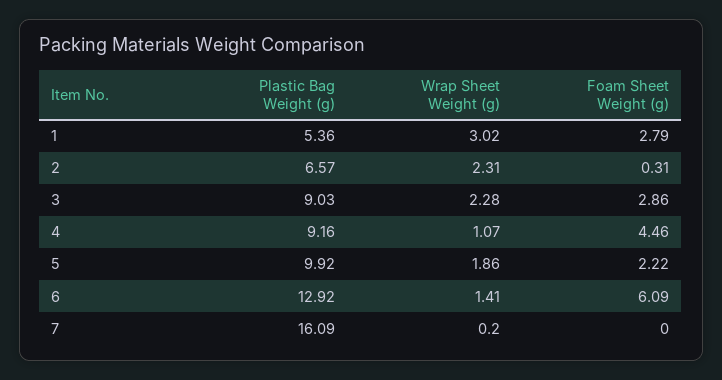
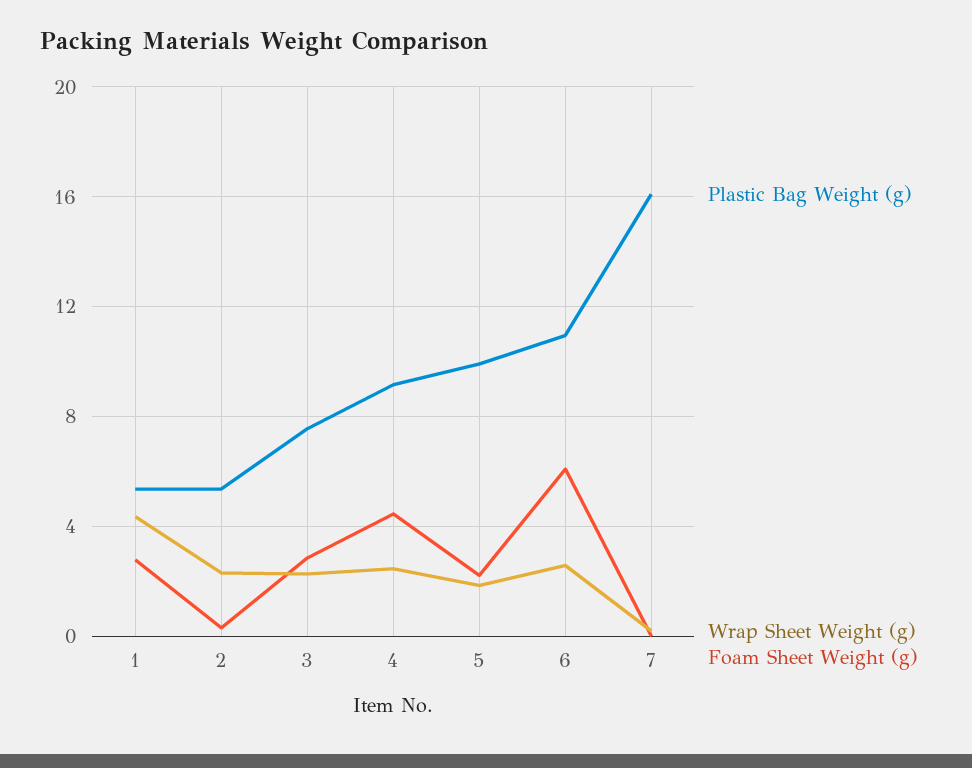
Wrap Sheet Weight (g), 1: 3.02 -> 4.5
Plastic Bag Weight (g), 2: 6.57 -> 5.5
Plastic Bag Weight (g), 3: 9.03 -> 7.5
Wrap Sheet Weight (g), 4: 1.07 -> 2.5
Plastic Bag Weight (g), 6: 12.92 -> 11
Wrap Sheet Weight (g), 6: 1.41 -> 2.5

